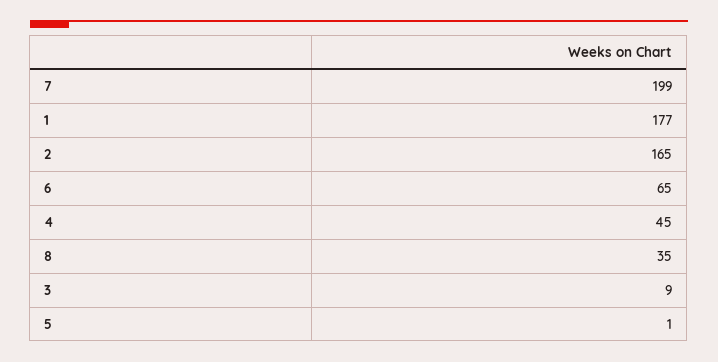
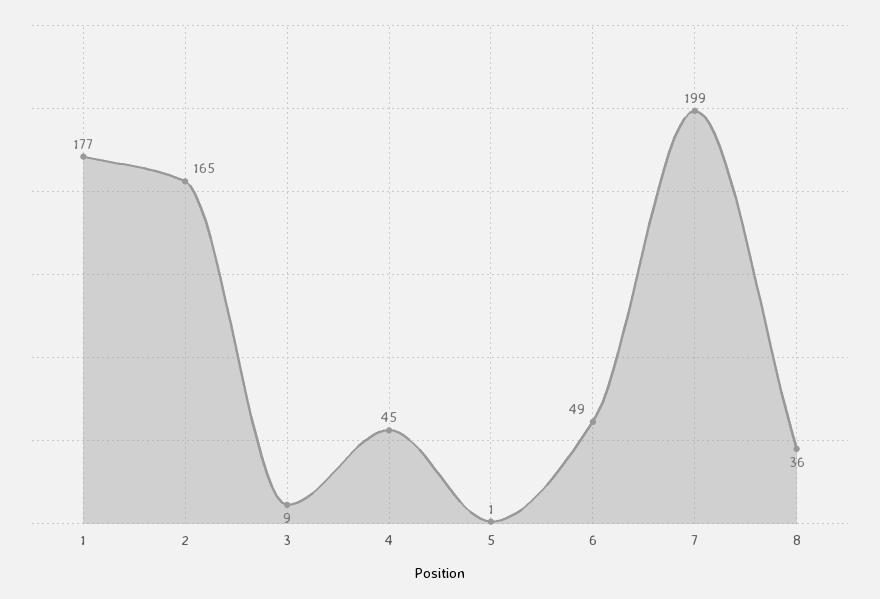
6: 65 -> 49
8: 35 -> 36

